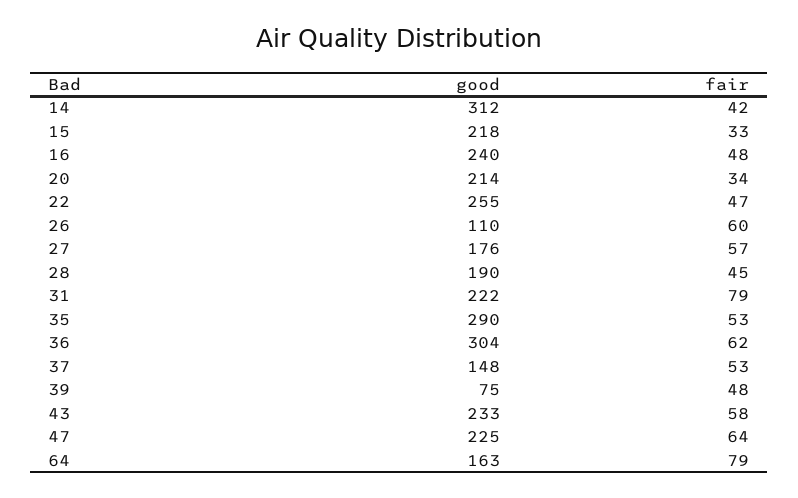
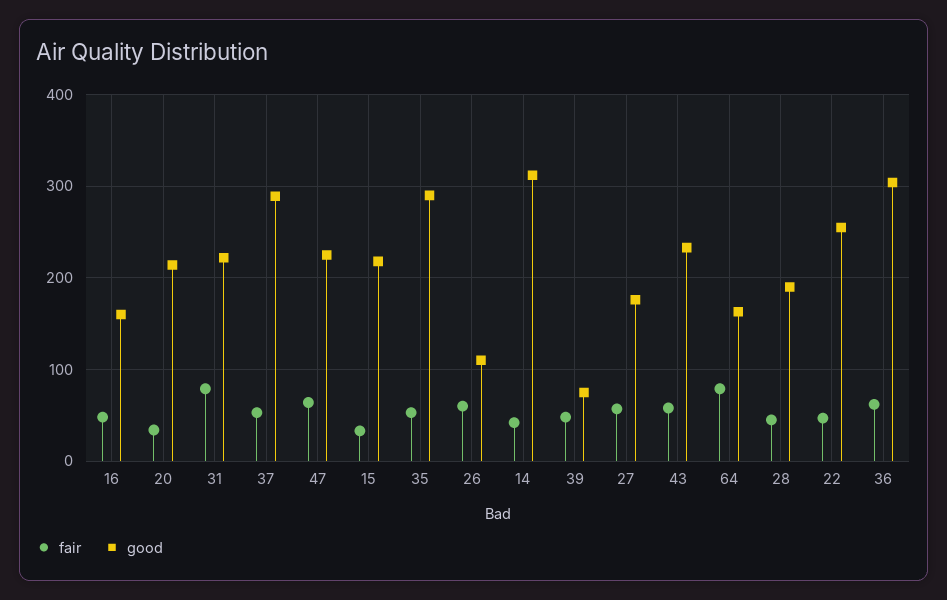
good, 16: 240 -> 160
good, 37: 148 -> 290

